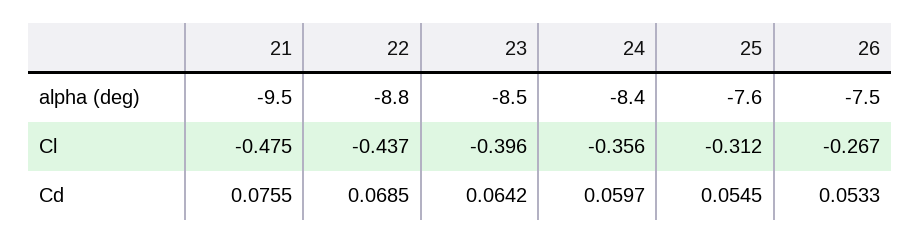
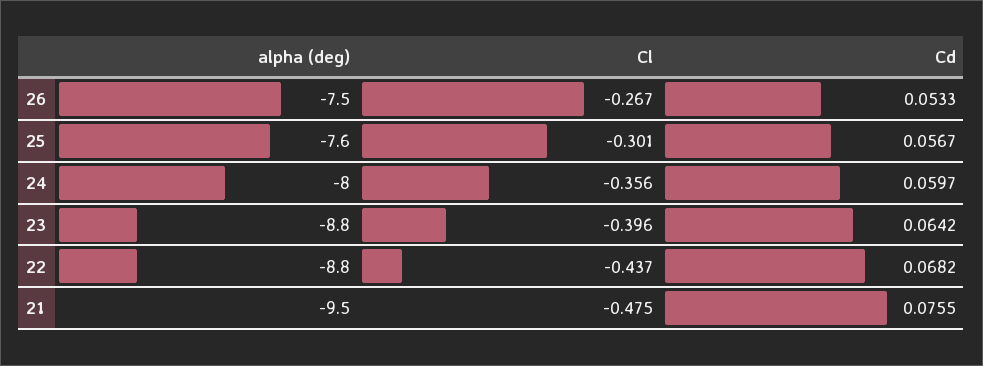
23, alpha (deg): -8.5 -> -8.8
24, alpha (deg): -8.4 -> -8
25, Cl: -0.312 -> -0.301
22, Cd: 0.0685 -> 0.0682
25, Cd: 0.0545 -> 0.0567

